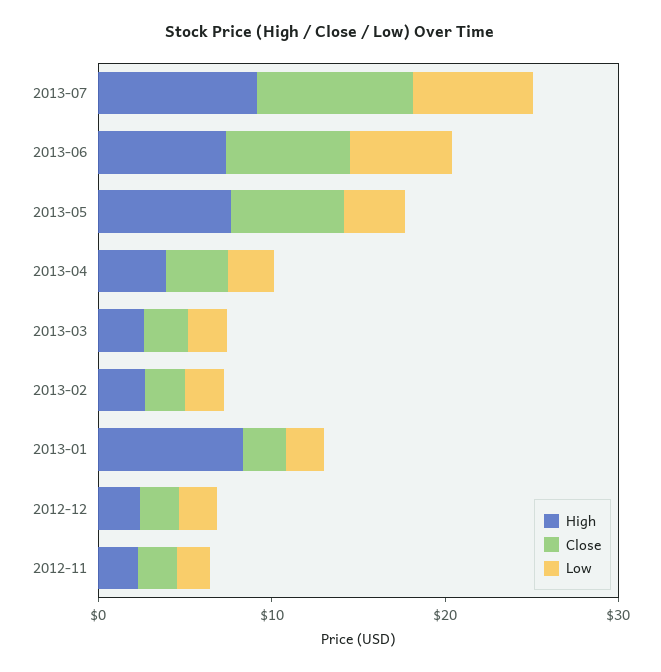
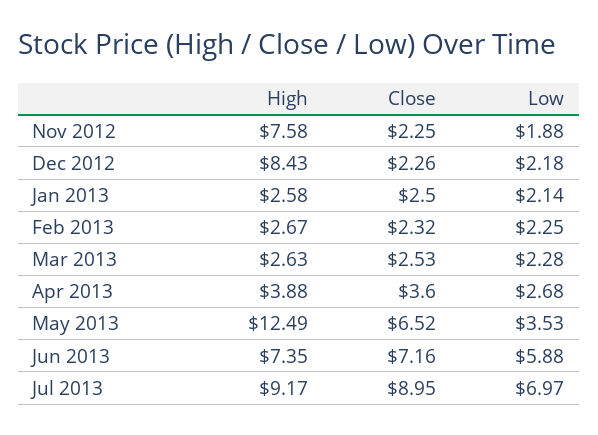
High, 2013-05: 8 -> 12.49
High, 2013-01: 8 -> 2.58
High, 2012-12: 2 -> 8.43
High, 2012-11: 2 -> 7.58

